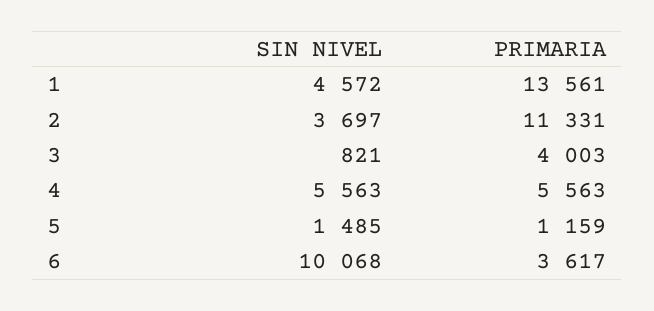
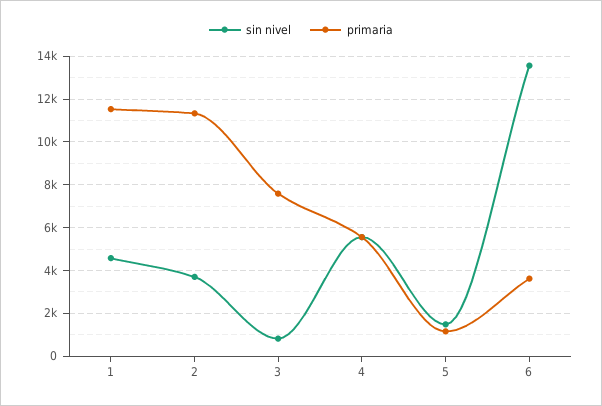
PRIMARIA, 1: 13561 -> 11500
PRIMARIA, 3: 4003 -> 7500
SIN NIVEL, 6: 10068 -> 13500

